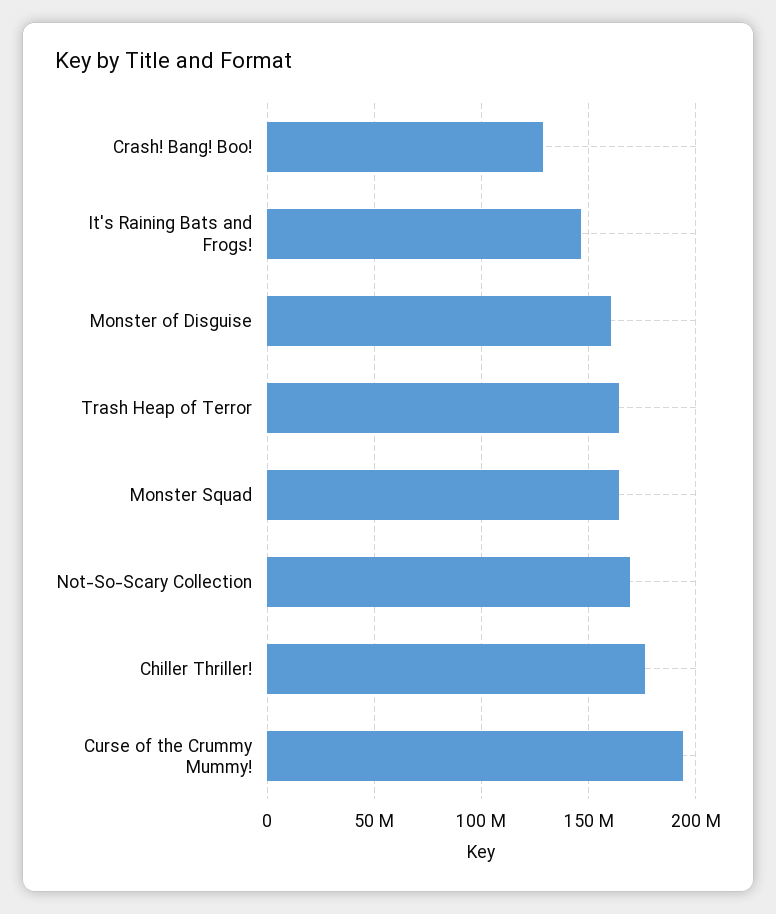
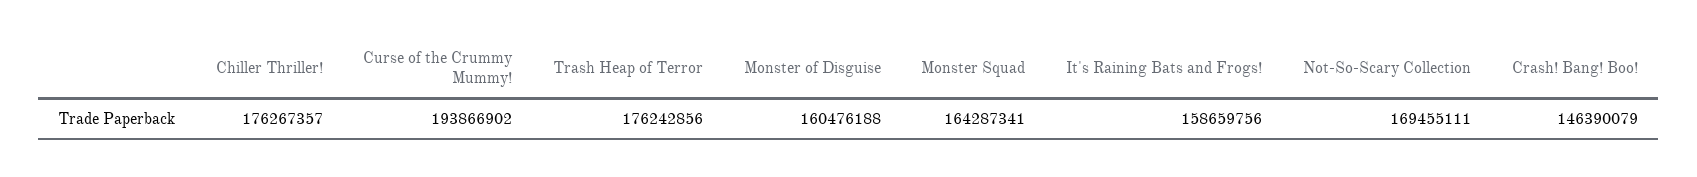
Crash! Bang! Boo!: 130000000 -> 146390079
It's Raining Bats and Frogs!: 145000000 -> 158659756
Trash Heap of Terror: 165000000 -> 176242856

